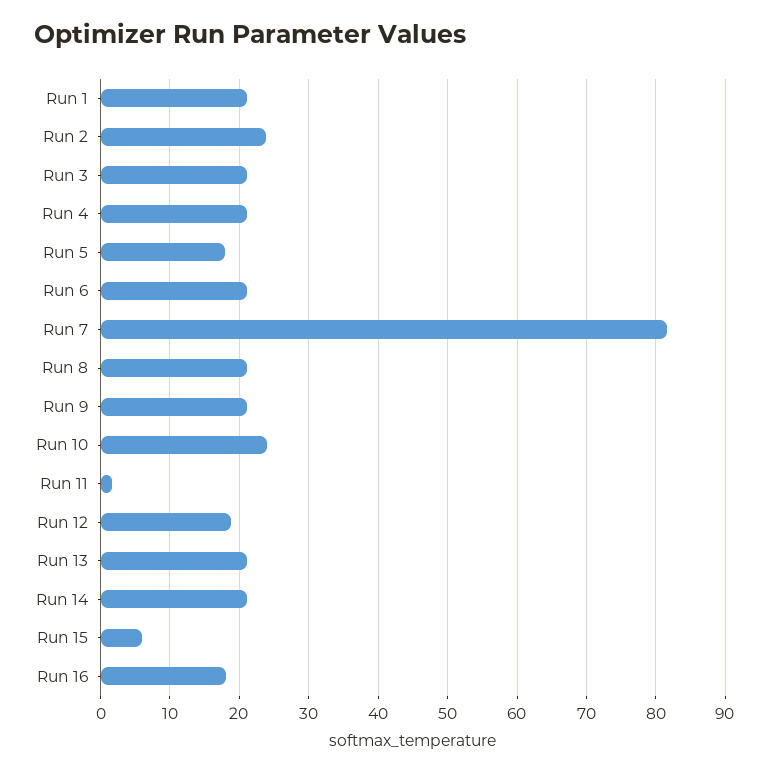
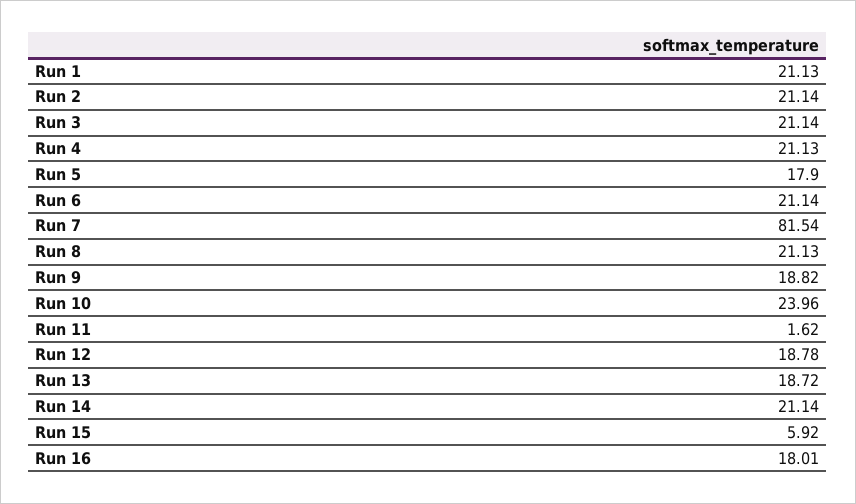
Run 2: 24 -> 21.14
Run 9: 21 -> 18.82
Run 13: 21 -> 18.72

